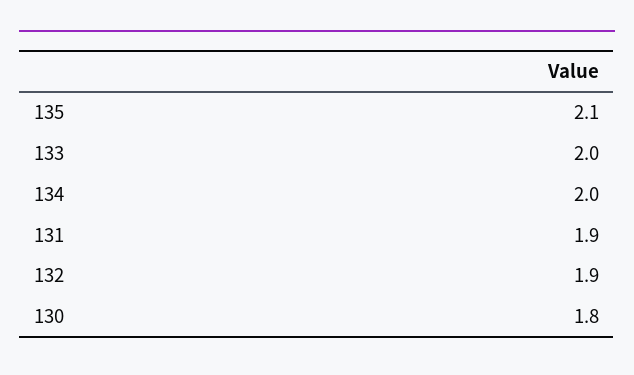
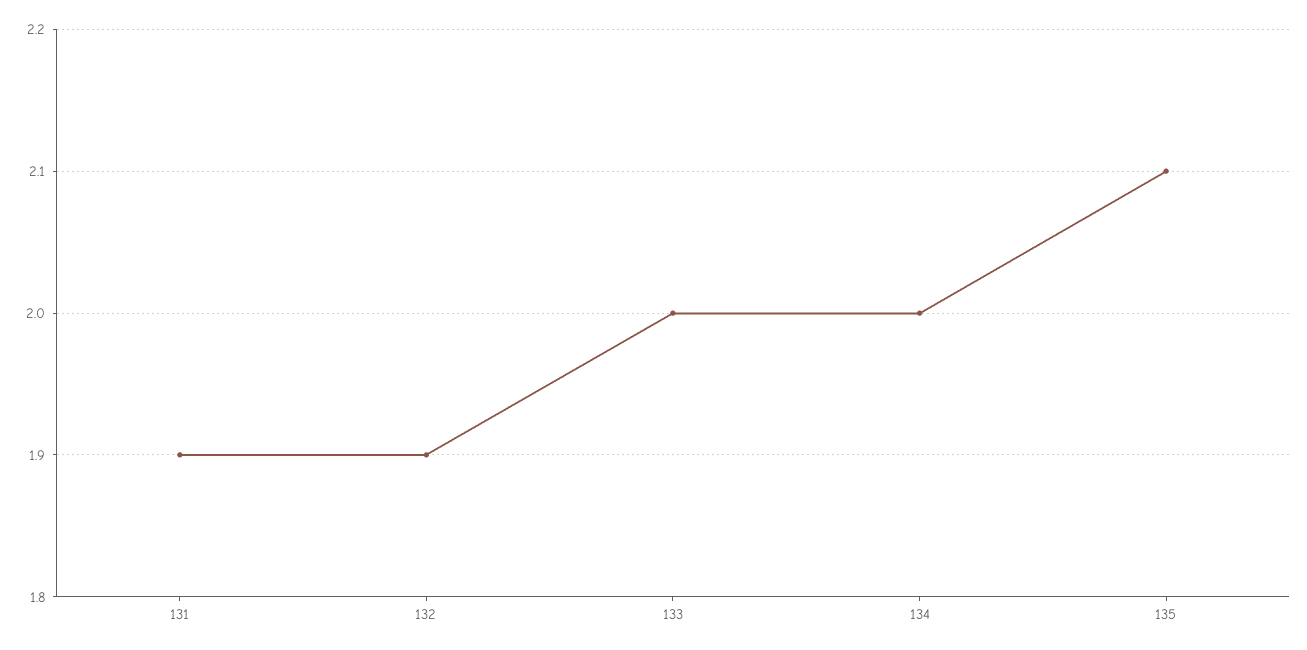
130: 1.8 -> none

